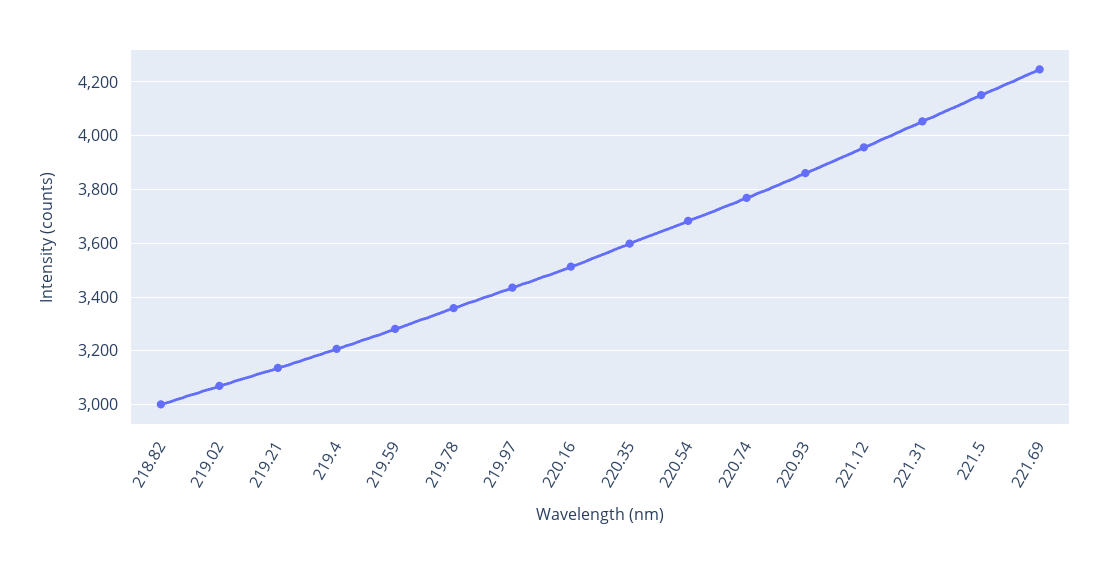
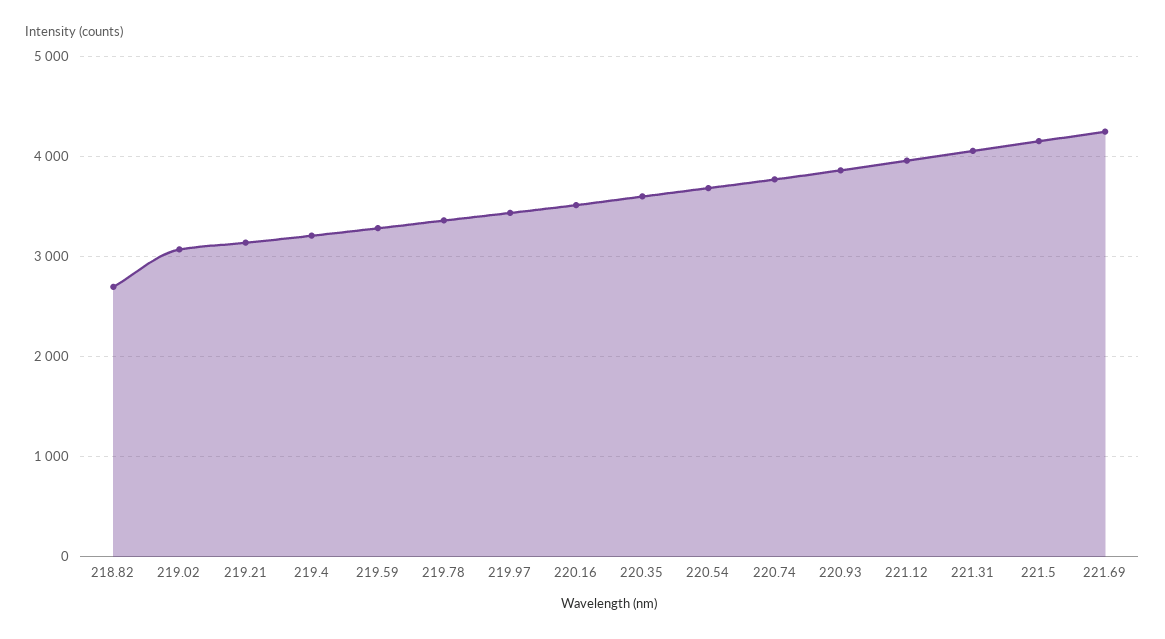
218.82: 3000 -> 2700

